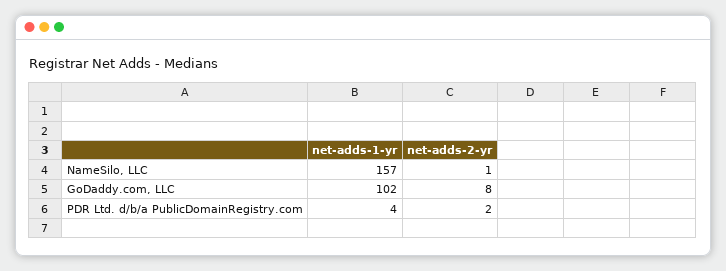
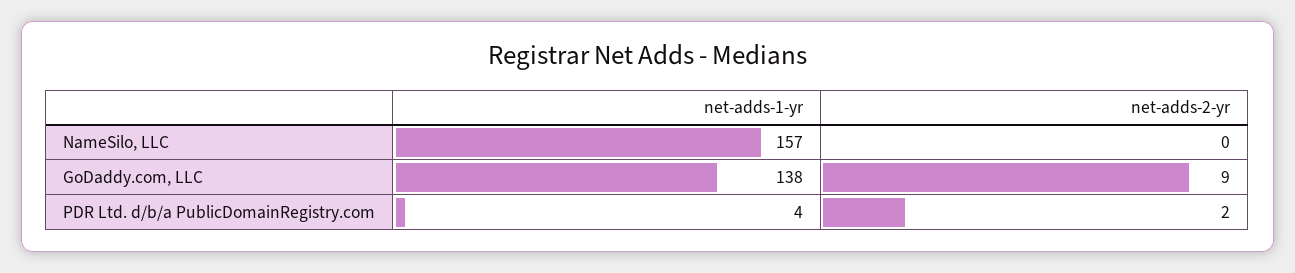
net-adds-2-yr, NameSilo, LLC: 1 -> 0
net-adds-1-yr, GoDaddy.com, LLC: 102 -> 138
net-adds-2-yr, GoDaddy.com, LLC: 8 -> 9

